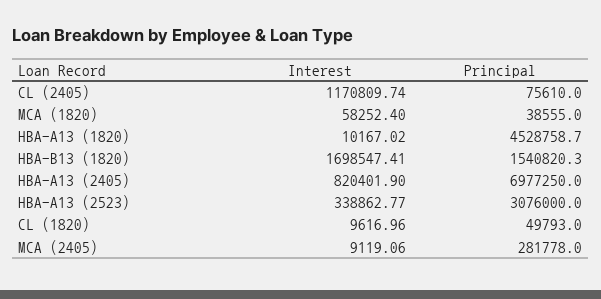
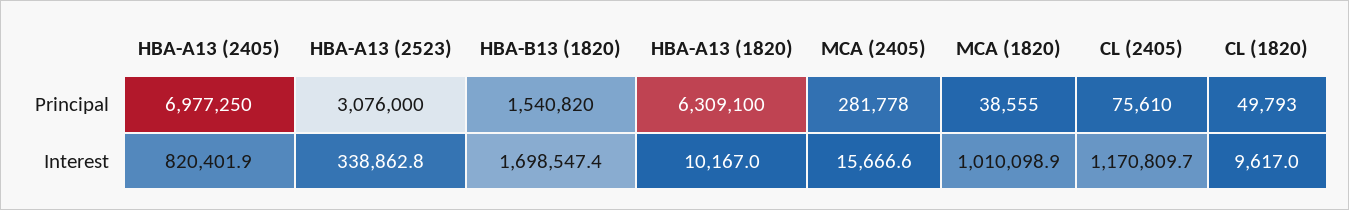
Interest, MCA (1820): 58252.4 -> 1010098.9
Principal, HBA-A13 (1820): 4528758.7 -> 6309100
Interest, MCA (2405): 9119.06 -> 15666.6

